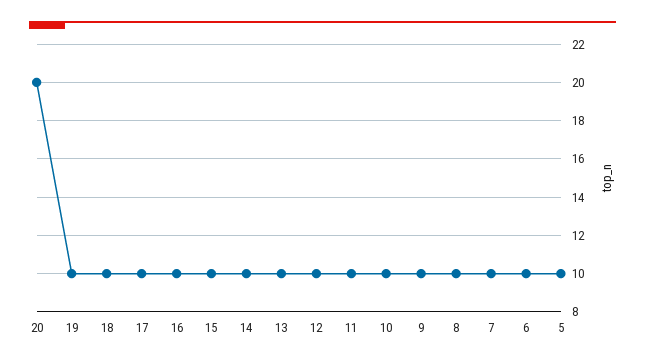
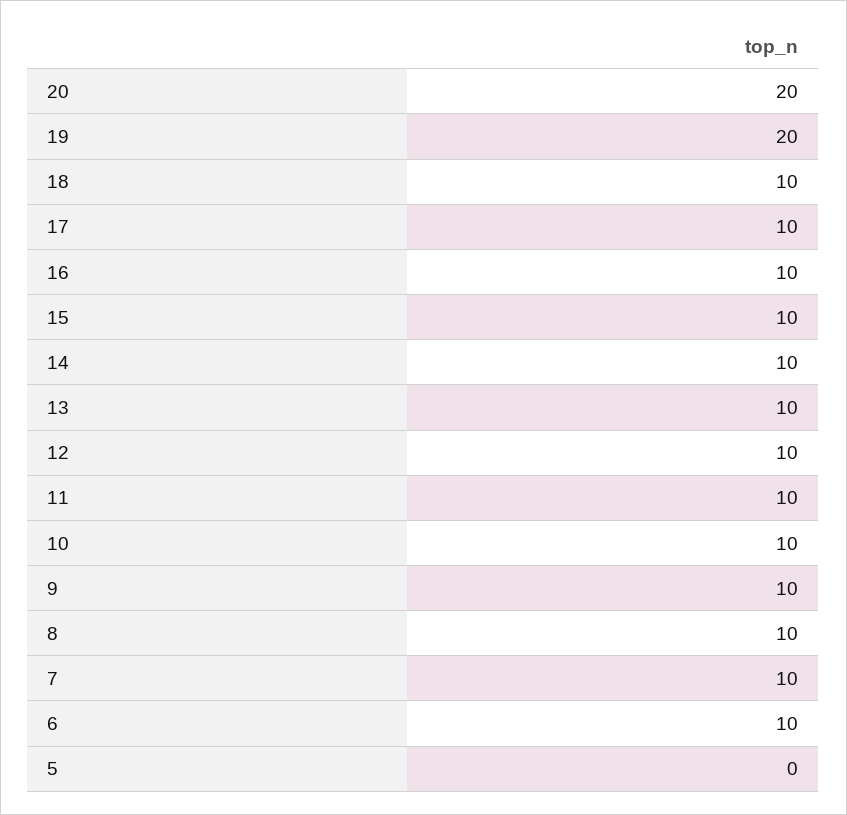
19: 10 -> 20
5: 10 -> 0

